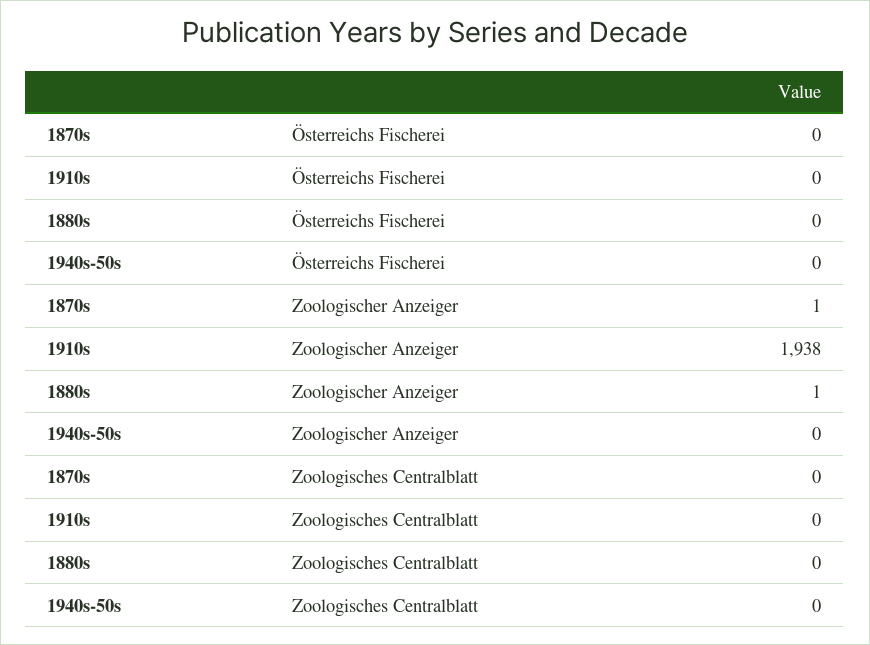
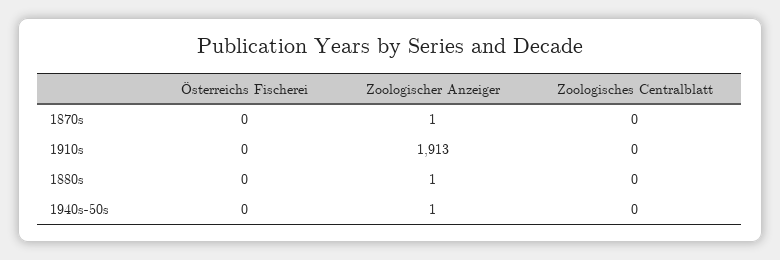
1910s, Zoologischer Anzeiger: 1938 -> 1913
1940s-50s, Zoologischer Anzeiger: 0 -> 1

